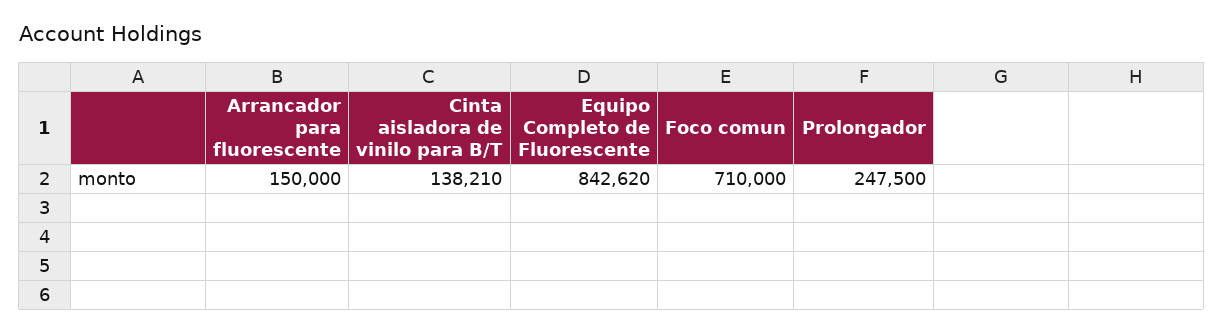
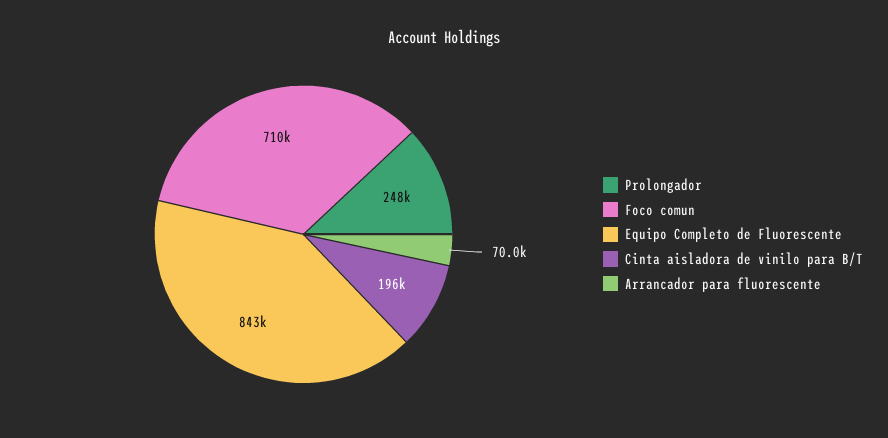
Arrancador para fluorescente: 150000 -> 70000
Cinta aisladora de vinilo para B/T: 138210 -> 196000

